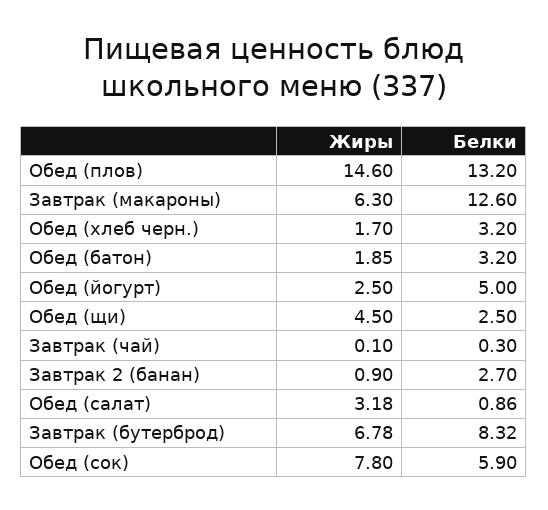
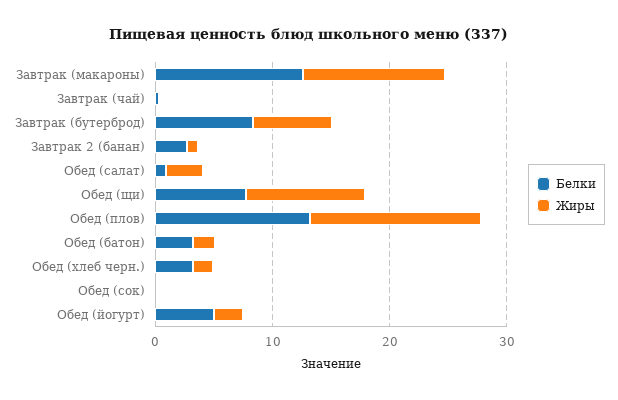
Жиры, Завтрак (макароны): 6.3 -> 12
Жиры, Обед (щи): 4.5 -> 10
Белки, Обед (щи): 2.5 -> 8
Жиры, Обед (сок): 7.8 -> 0
Белки, Обед (сок): 5.9 -> 0

